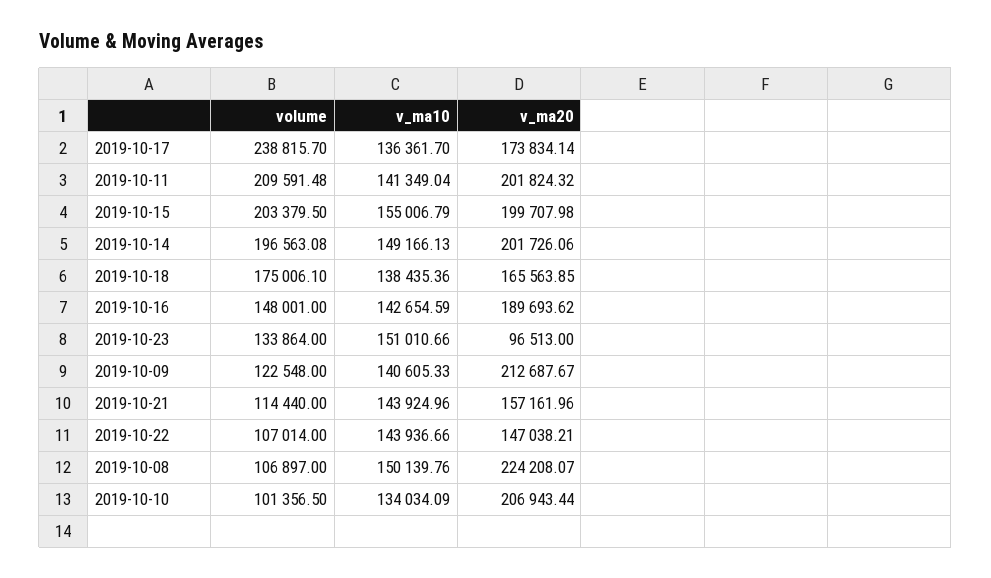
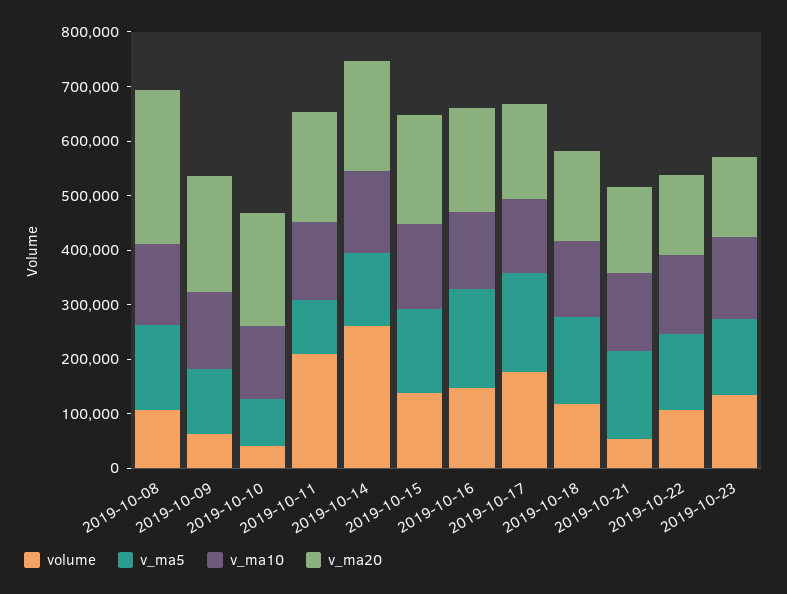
volume, 2019-10-17: 238815.7 -> 180000
volume, 2019-10-15: 203379.5 -> 140000
volume, 2019-10-14: 196563.08 -> 260000
volume, 2019-10-18: 175006.1 -> 120000
v_ma20, 2019-10-23: 96513 -> 140000
volume, 2019-10-09: 122548 -> 60000
volume, 2019-10-21: 114440 -> 60000
v_ma20, 2019-10-08: 224208.07 -> 280000
volume, 2019-10-10: 101356.5 -> 40000
v_ma5, 2019-10-08: none -> 160000
v_ma5, 2019-10-09: none -> 120000
v_ma5, 2019-10-10: none -> 80000
v_ma5, 2019-10-11: none -> 100000
v_ma5, 2019-10-14: none -> 140000
v_ma5, 2019-10-15: none -> 160000
v_ma5, 2019-10-16: none -> 180000
v_ma5, 2019-10-17: none -> 180000
v_ma5, 2019-10-18: none -> 160000
v_ma5, 2019-10-21: none -> 160000
v_ma5, 2019-10-22: none -> 140000
v_ma5, 2019-10-23: none -> 140000

